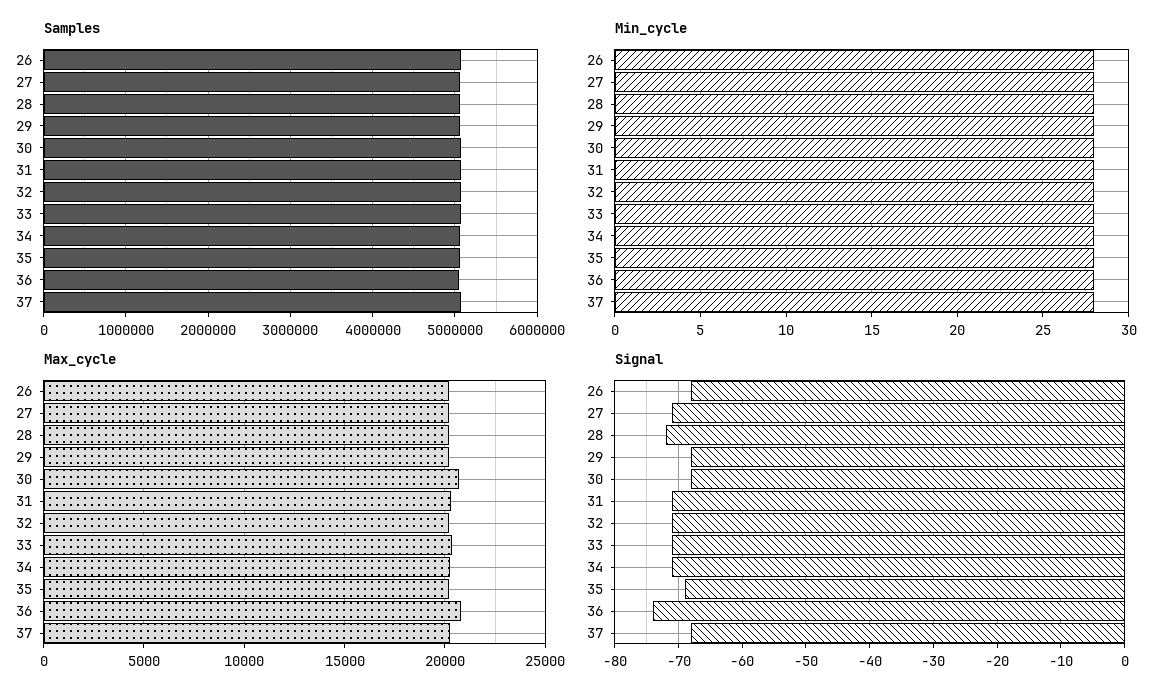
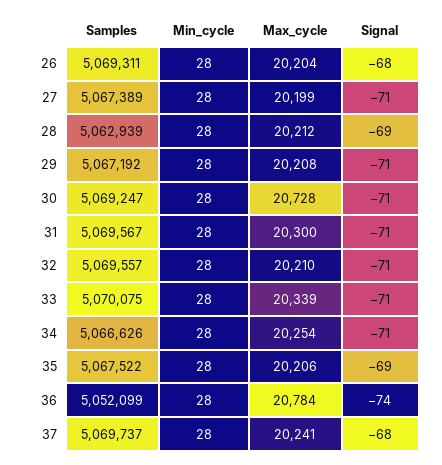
Signal, 28: -72 -> -69
Signal, 29: -68 -> -71
Signal, 30: -68 -> -71

